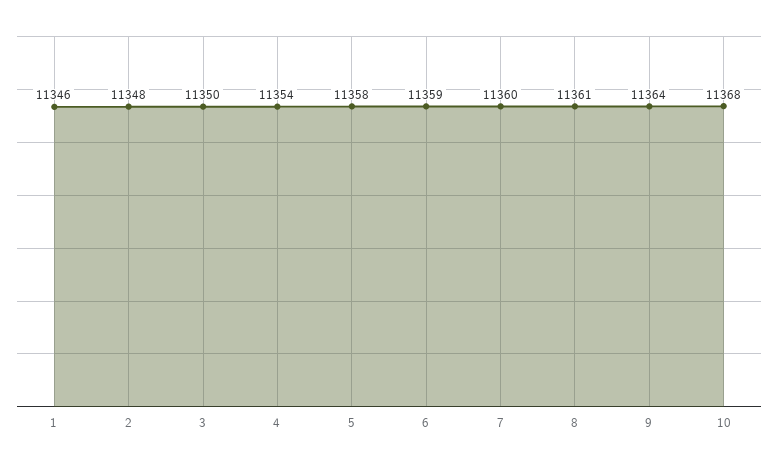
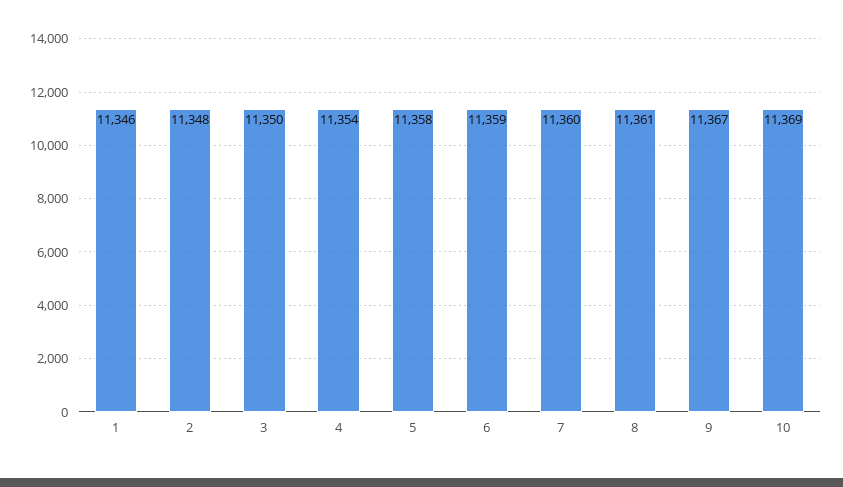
9: 11364 -> 11367
10: 11368 -> 11369

